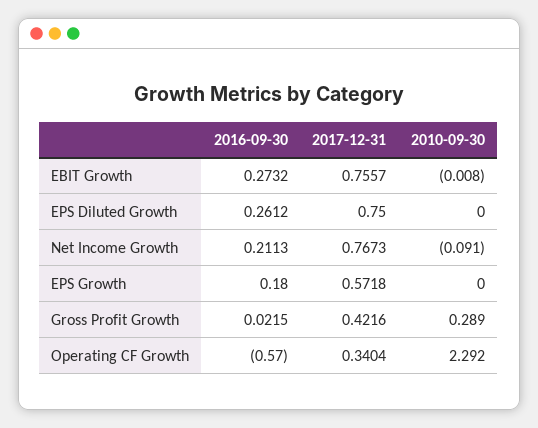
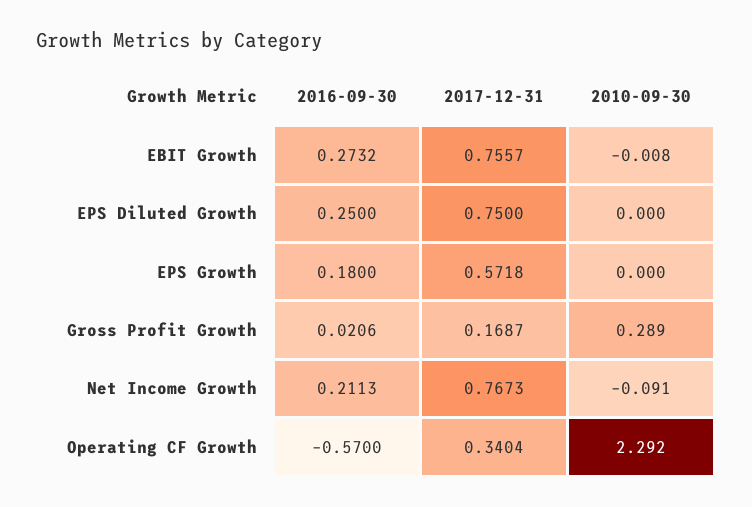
2016-09-30, EPS Diluted Growth: 0.2612 -> 0.25
2016-09-30, Gross Profit Growth: 0.0215 -> 0.0206
2017-12-31, Gross Profit Growth: 0.4216 -> 0.1687

